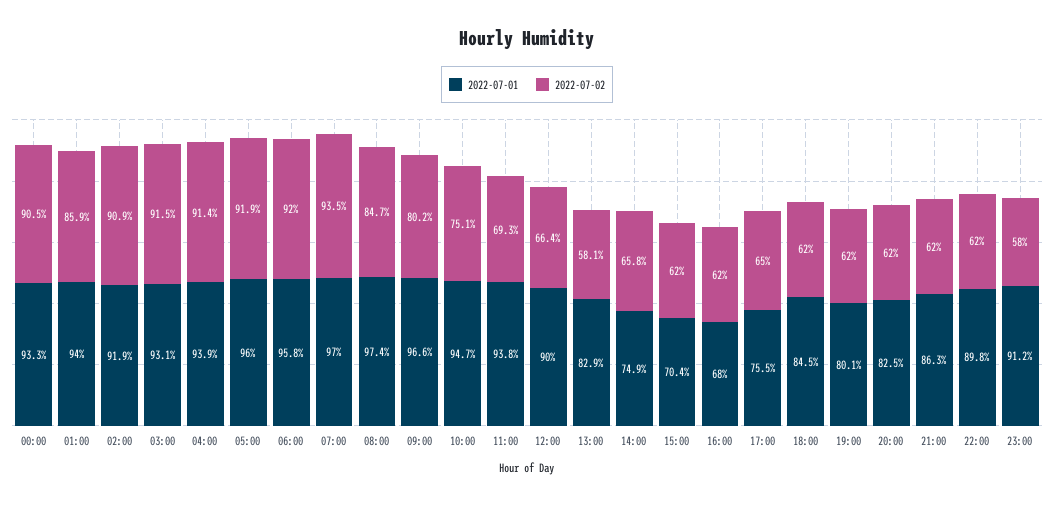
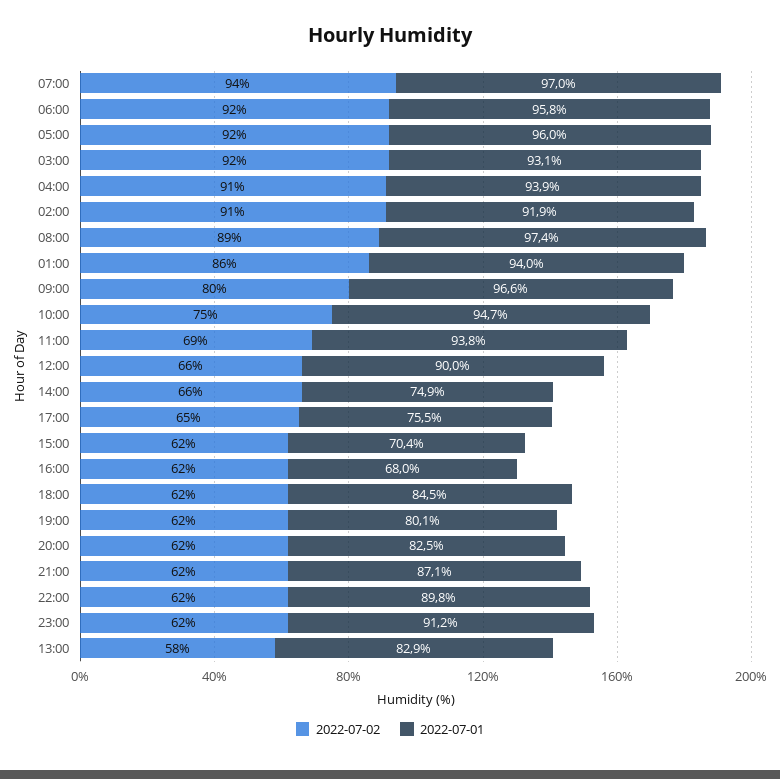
2022-07-01, 00:00: 93.3 -> none
2022-07-02, 00:00: 90.5 -> none
2022-07-02, 08:00: 84.7 -> 89
2022-07-01, 21:00: 86.3 -> 87.1
2022-07-02, 23:00: 58 -> 62

